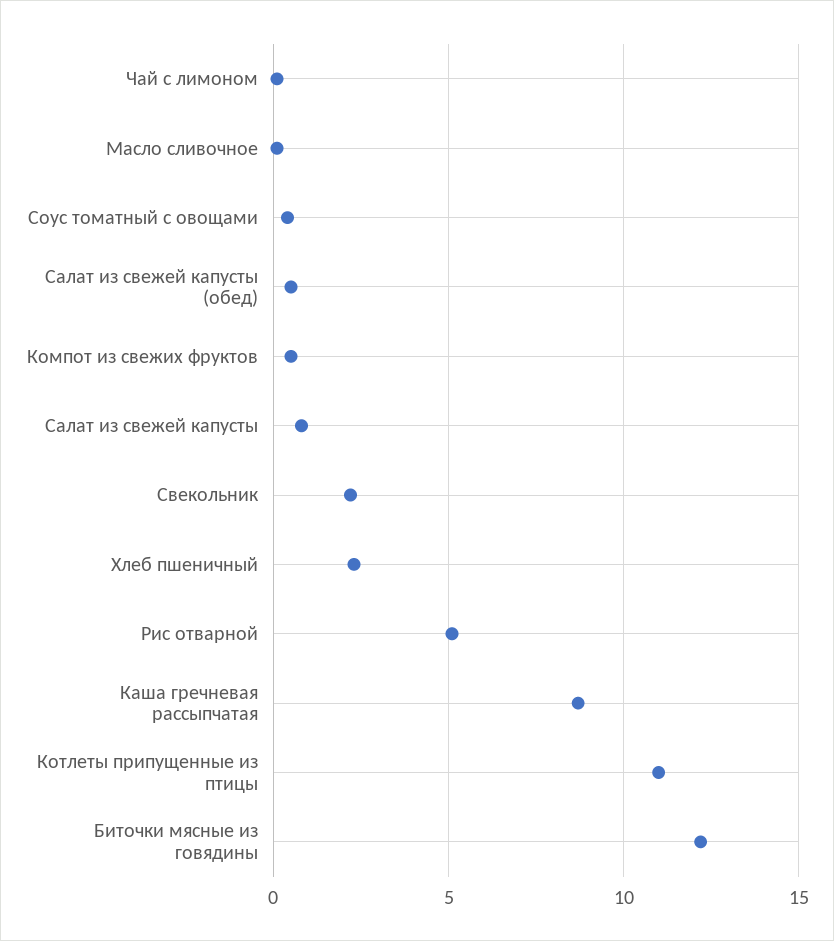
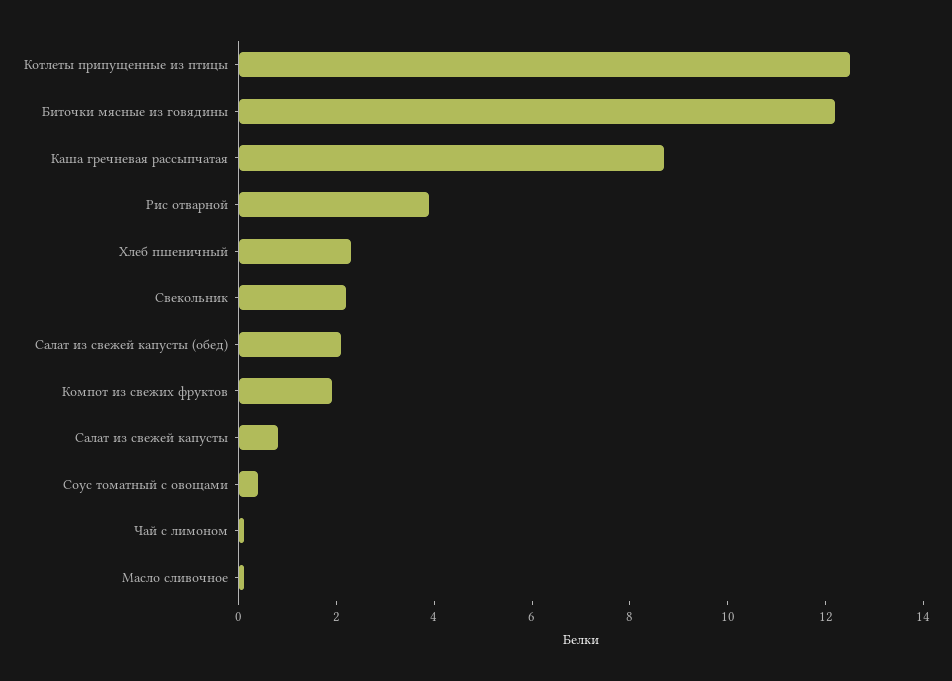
Салат из свежей капусты (обед): 0.5 -> 2
Компот из свежих фруктов: 0.5 -> 2
Рис отварной: 5 -> 4
Котлеты припущенные из птицы: 11 -> 12.5

